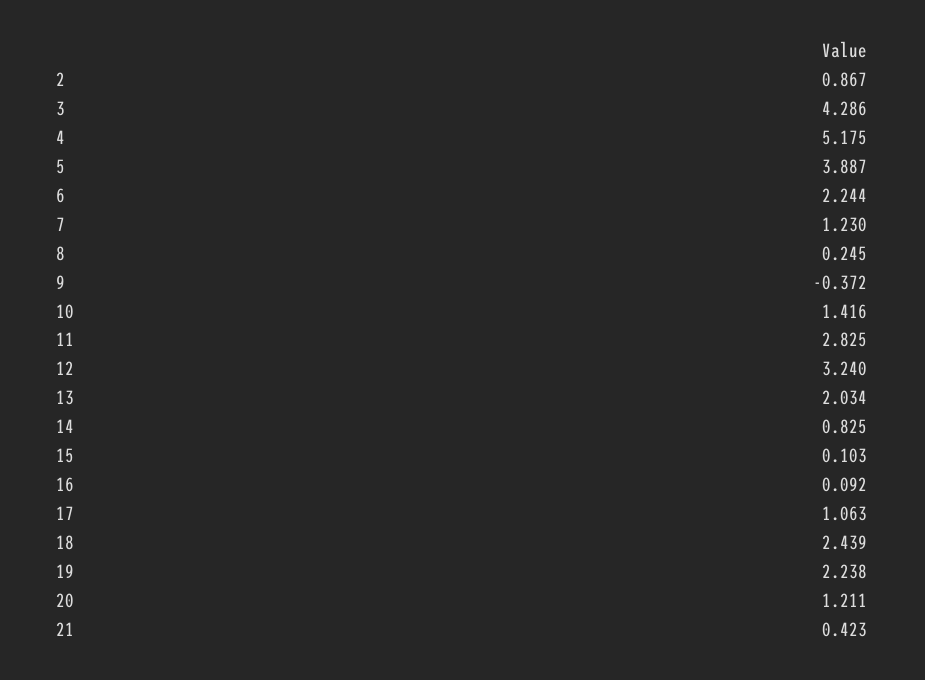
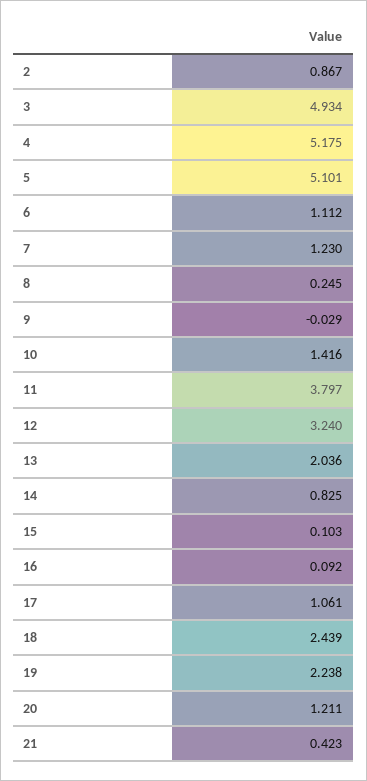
3: 4.286 -> 4.934
5: 3.887 -> 5.101
6: 2.244 -> 1.112
9: -0.372 -> -0.029
11: 2.825 -> 3.797
13: 2.034 -> 2.036
17: 1.063 -> 1.061

